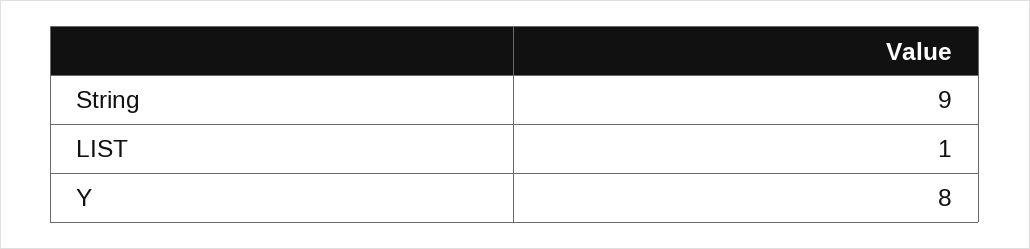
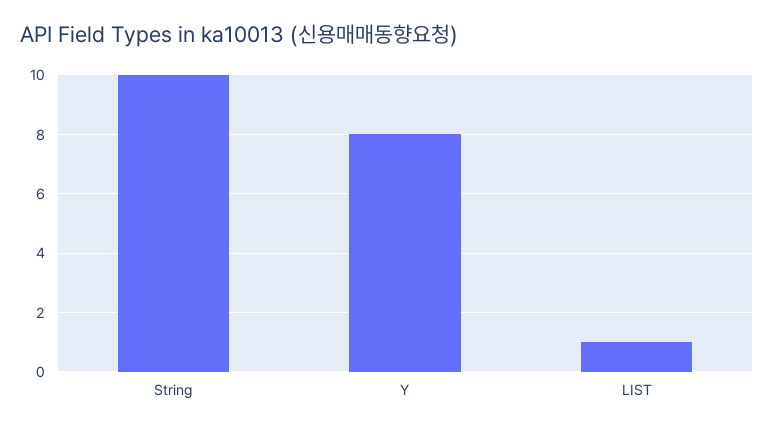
String: 9 -> 10

